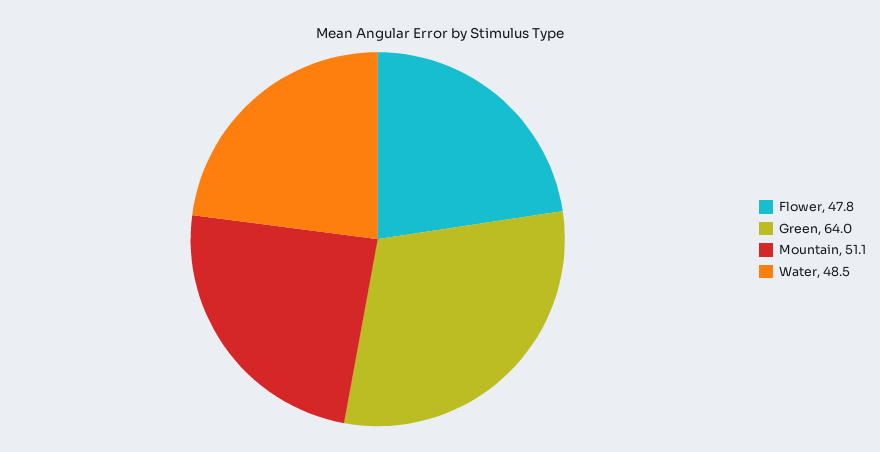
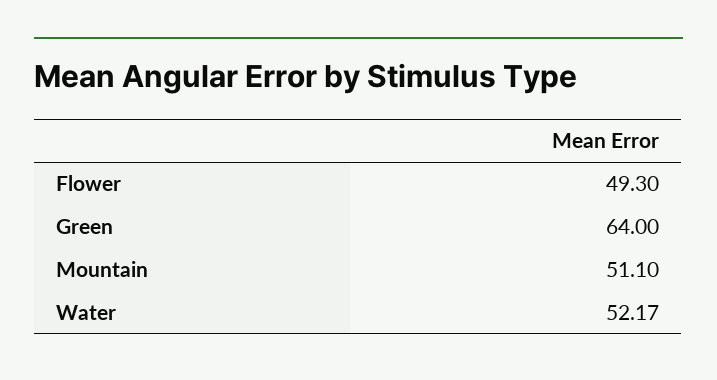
Flower: 47.8 -> 49.3
Water: 48.5 -> 52.17

